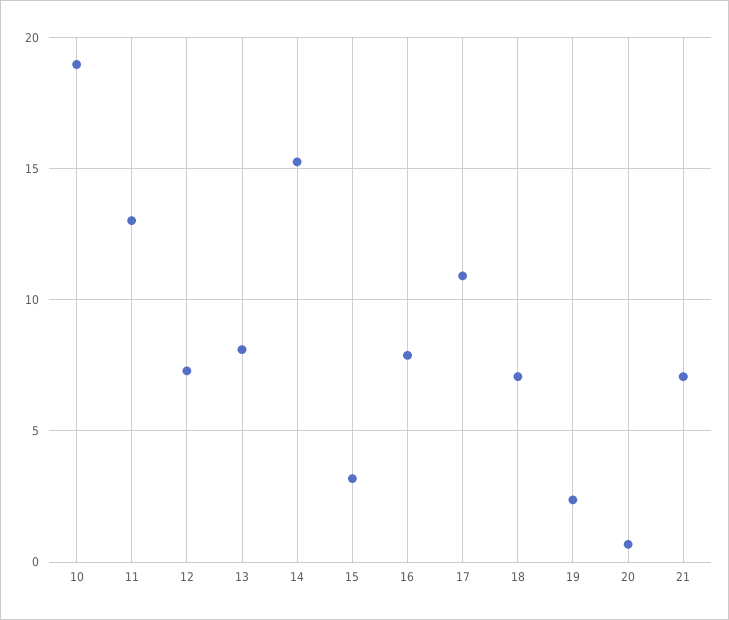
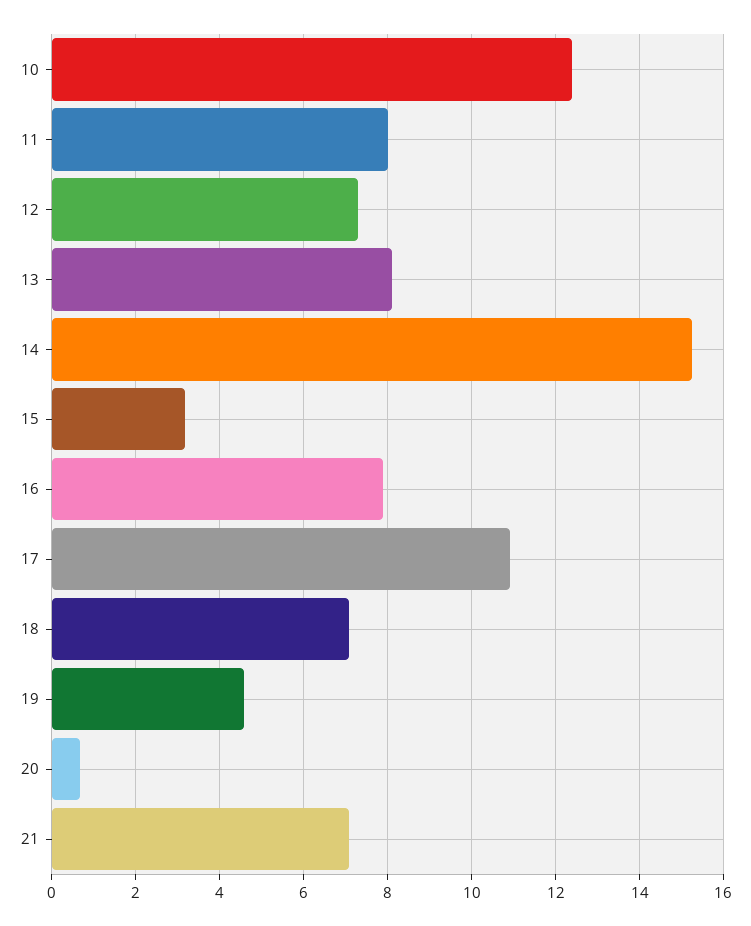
10: 19 -> 12.4
11: 13 -> 8
19: 2.5 -> 4.6

